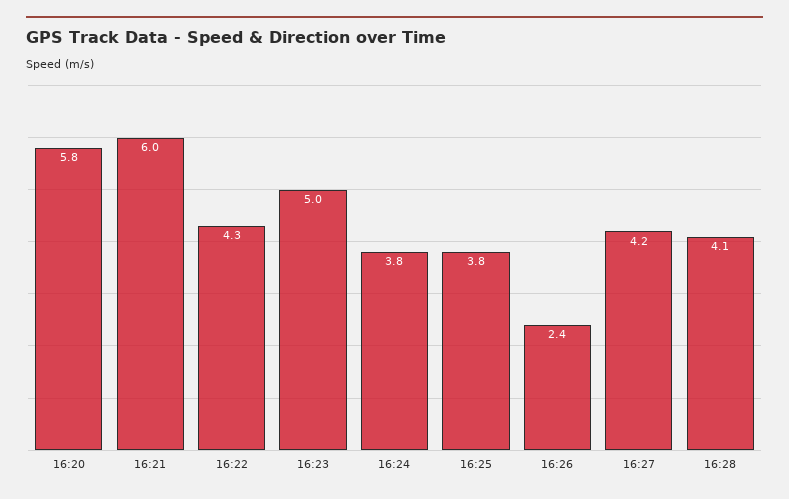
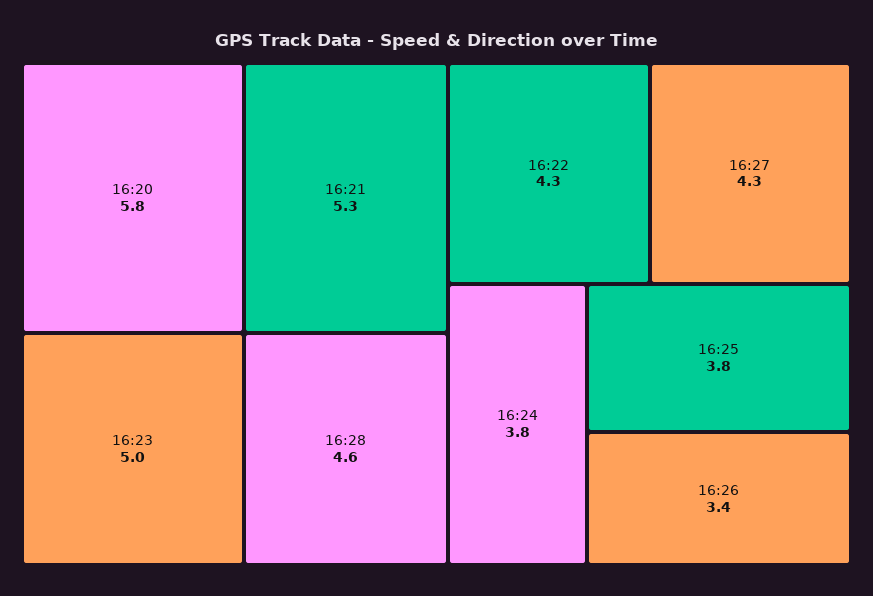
16:21: 6 -> 5.3
16:26: 2.4 -> 3.4
16:27: 4.2 -> 4.3
16:28: 4.1 -> 4.6

